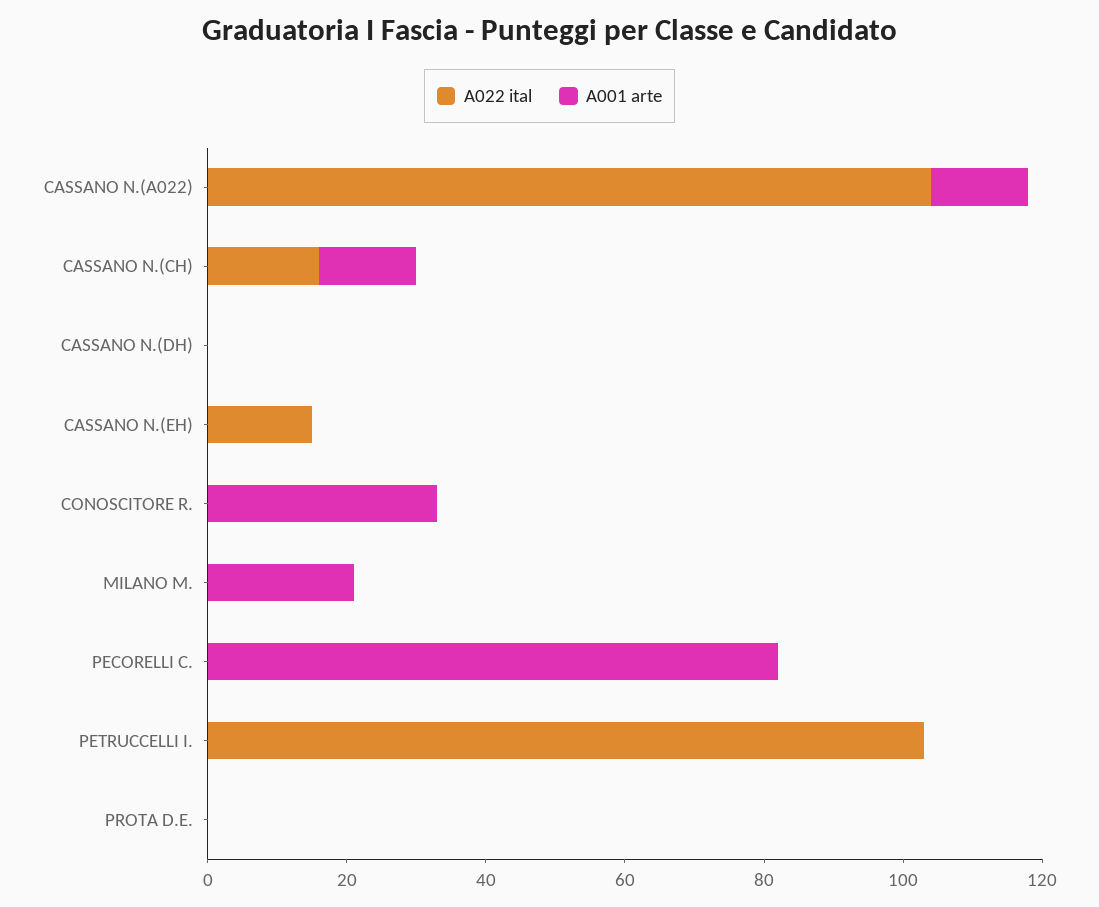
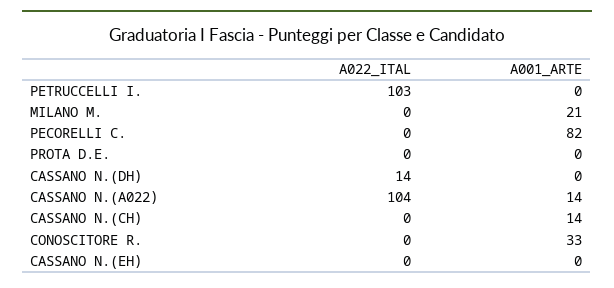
A022 ital, CASSANO N.(CH): 15 -> 0
A022 ital, CASSANO N.(DH): 0 -> 14
A022 ital, CASSANO N.(EH): 15 -> 0

